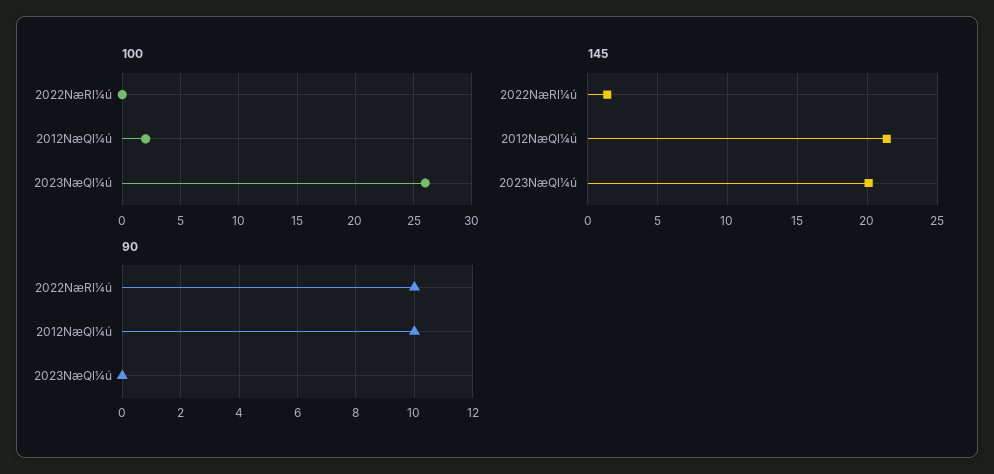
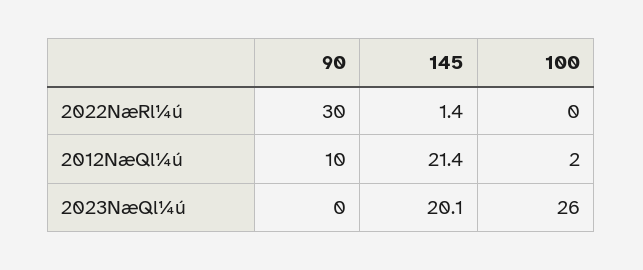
90, 2022NæRl¼ú: 10 -> 30

